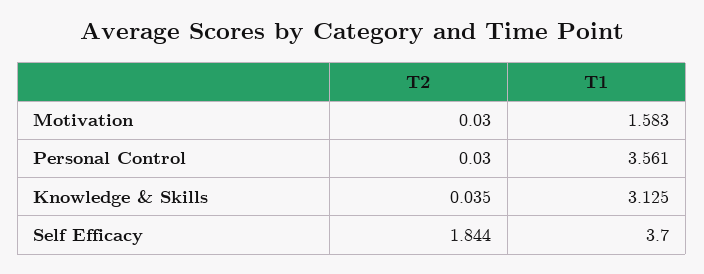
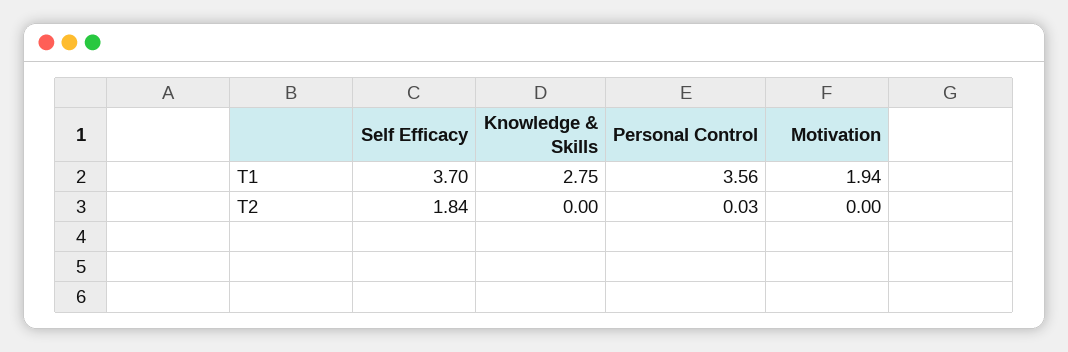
T2, Motivation: 0.03 -> 0
T1, Motivation: 1.583 -> 1.94
T2, Knowledge & Skills: 0.035 -> 0
T1, Knowledge & Skills: 3.125 -> 2.75

